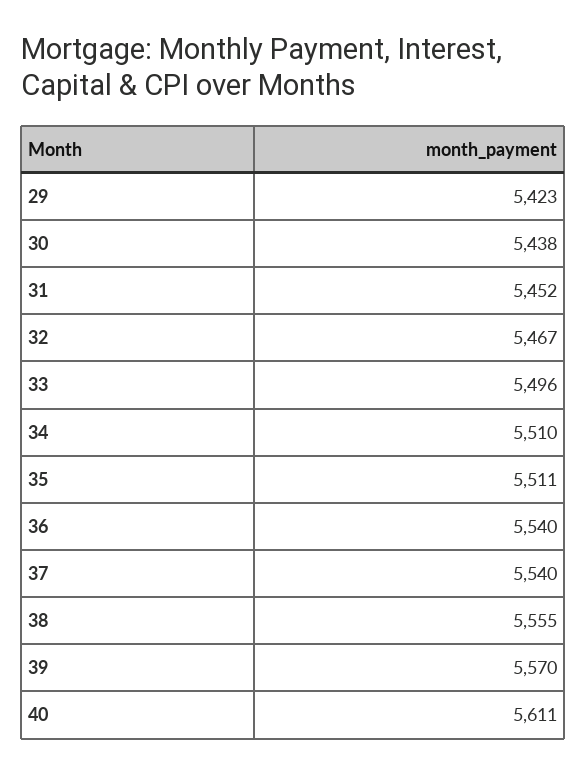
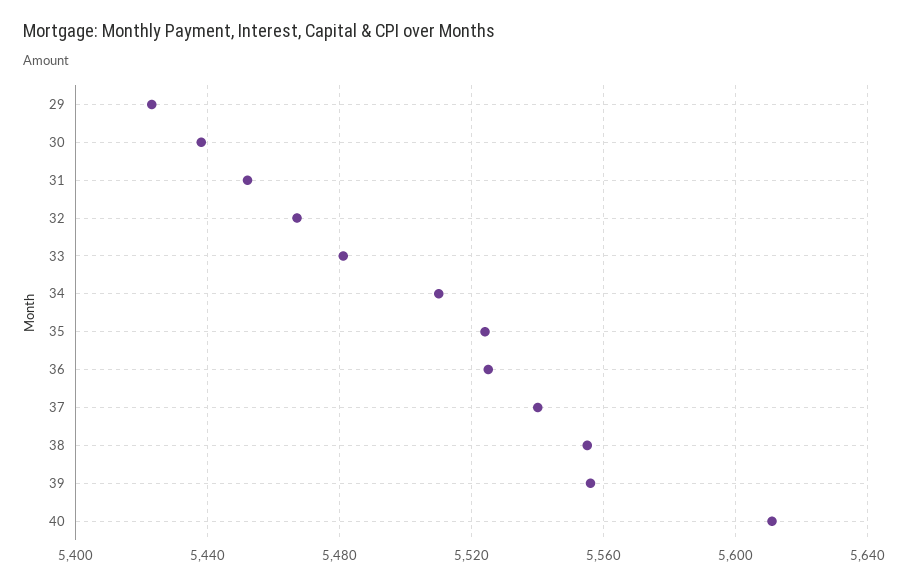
33: 5496 -> 5480
35: 5511 -> 5525
36: 5540 -> 5525
39: 5570 -> 5555

